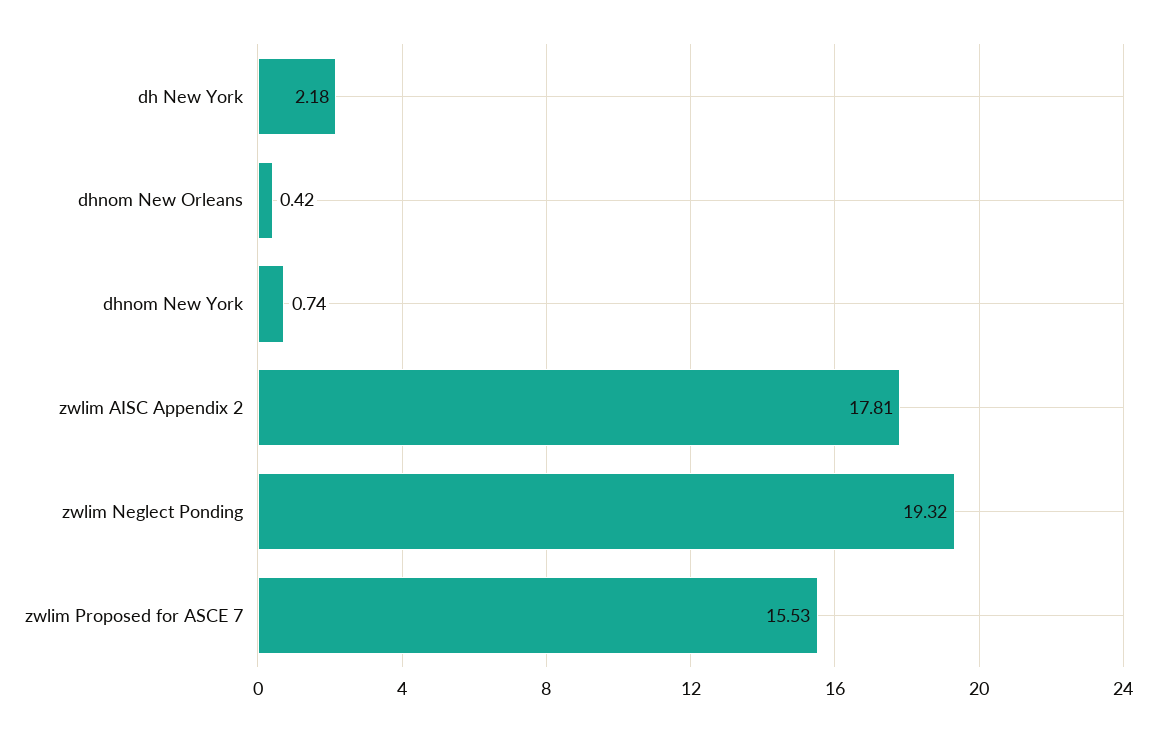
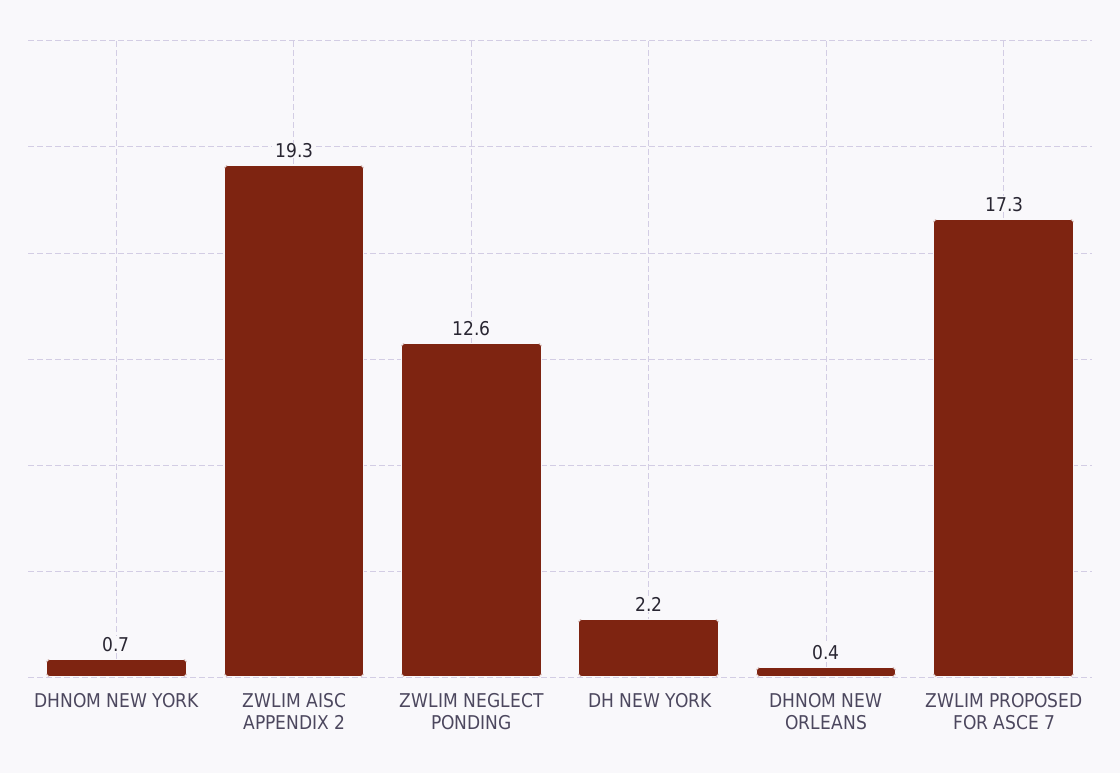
zwlim AISC Appendix 2: 17.81 -> 19.3
zwlim Neglect Ponding: 19.32 -> 12.6
zwlim Proposed for ASCE 7: 15.53 -> 17.3

